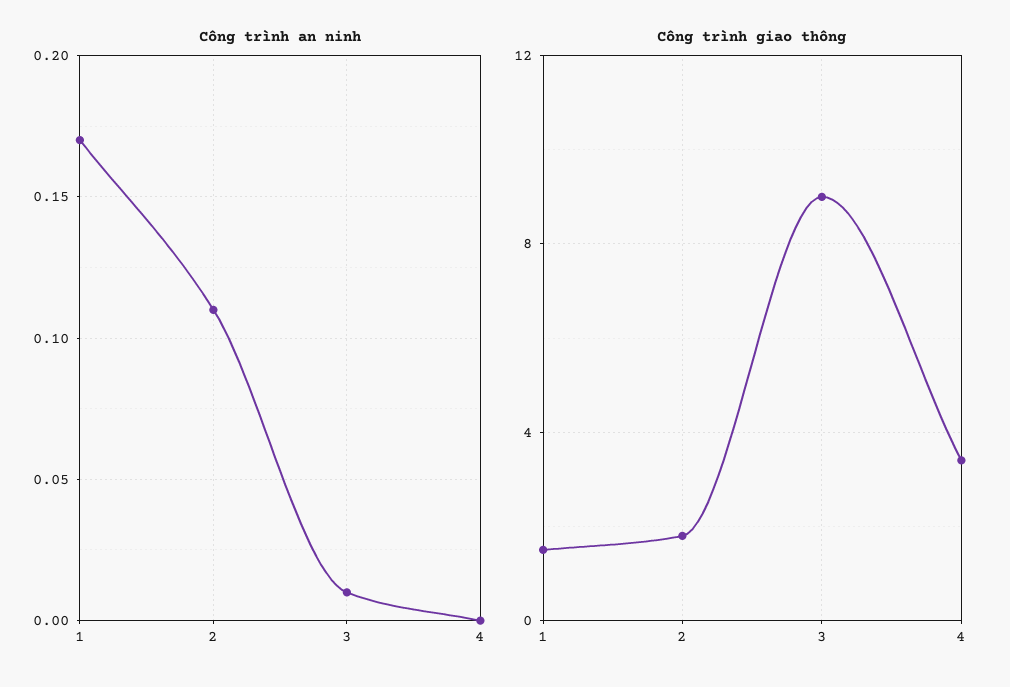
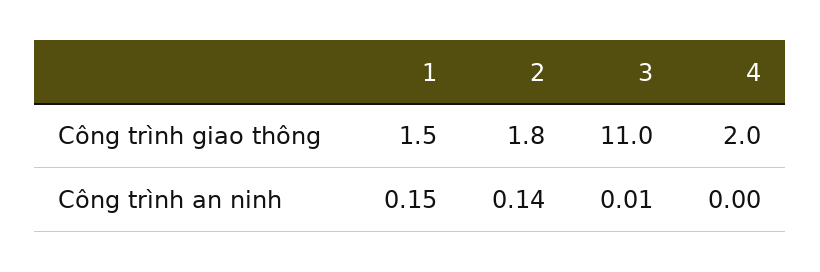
Công trình an ninh, 1: 0.17 -> 0.15
Công trình an ninh, 2: 0.11 -> 0.14
Công trình giao thông, 3: 9 -> 11
Công trình giao thông, 4: 3.5 -> 2

